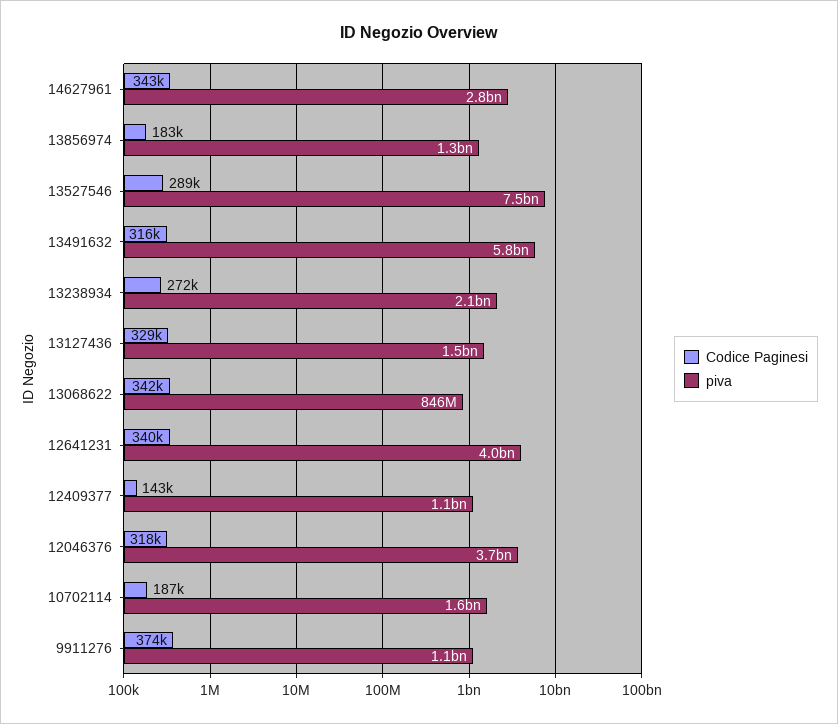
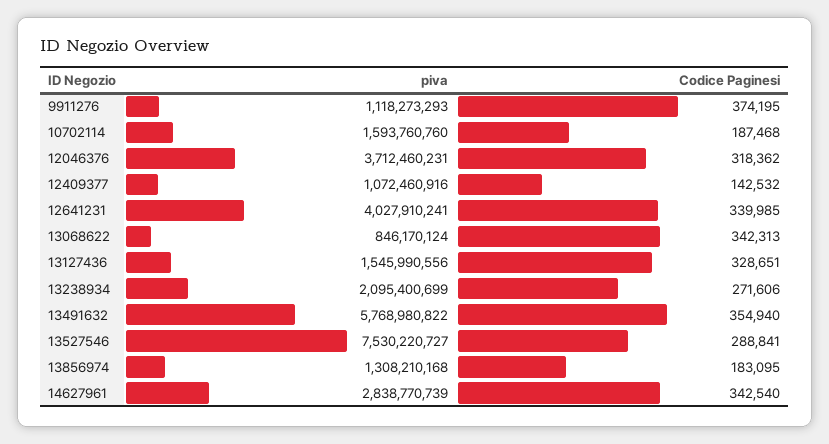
Codice Paginesi, 13491632: 316000 -> 354940

